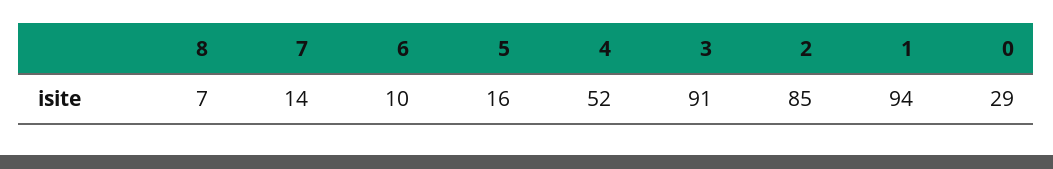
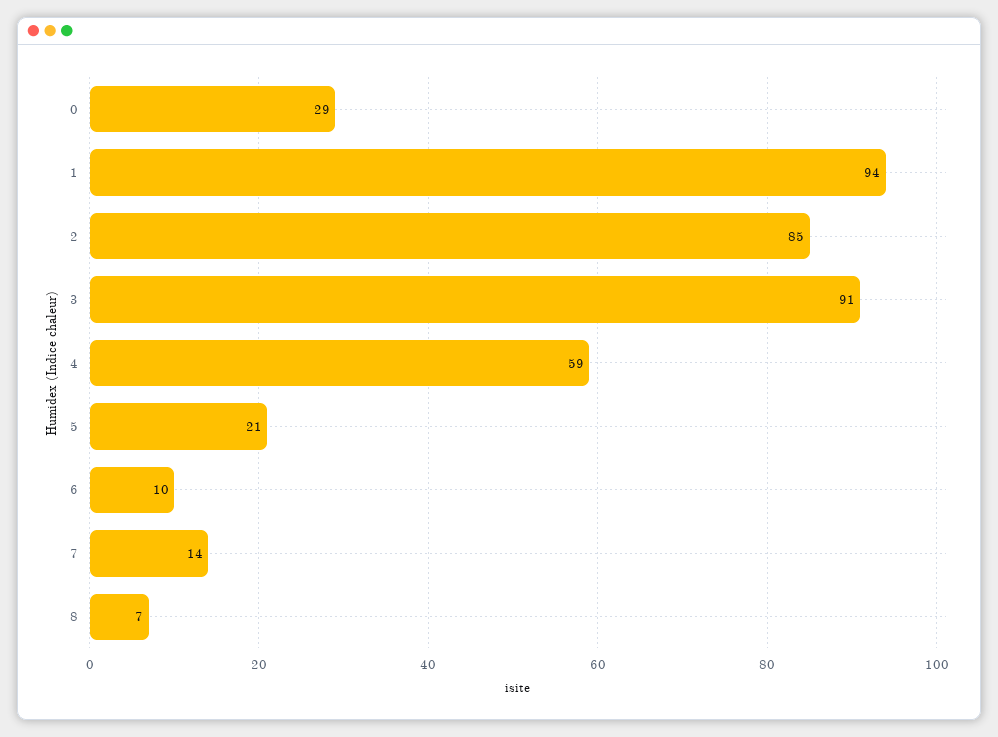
5: 16 -> 21
4: 52 -> 59

